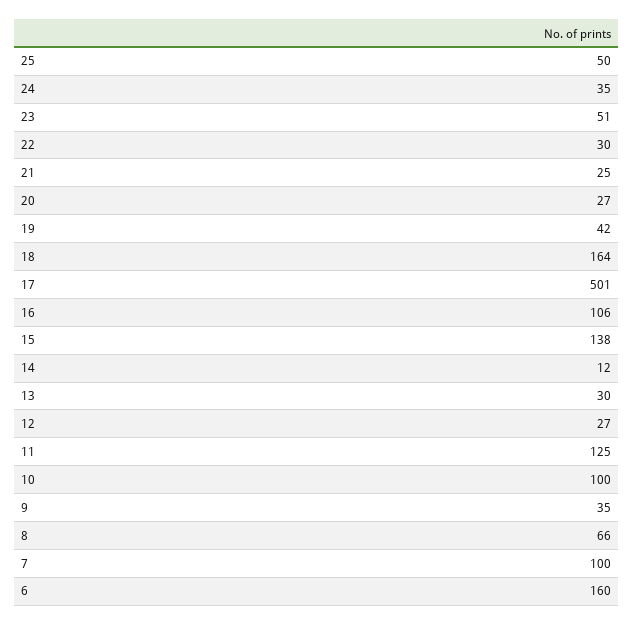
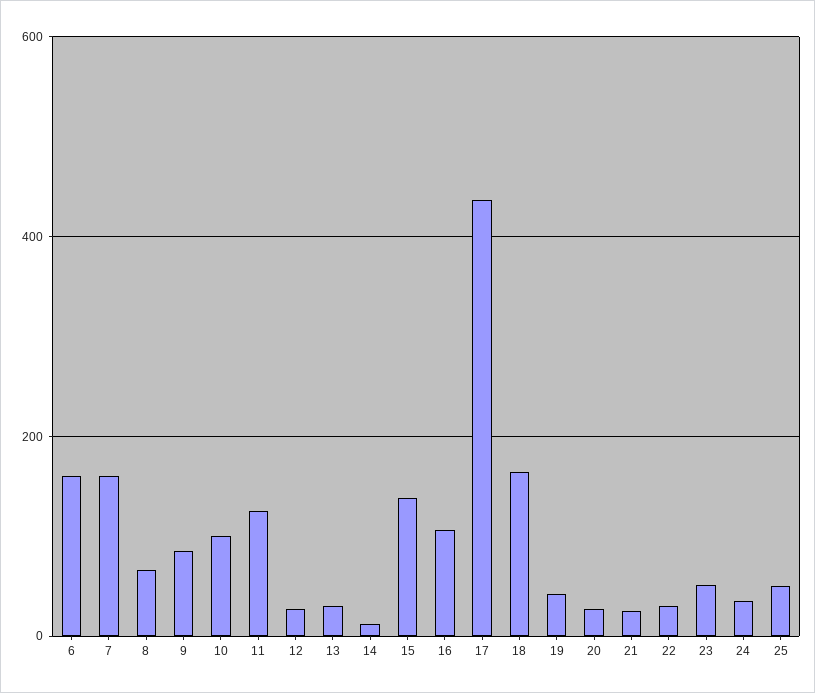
17: 501 -> 440
9: 35 -> 80
7: 100 -> 160

